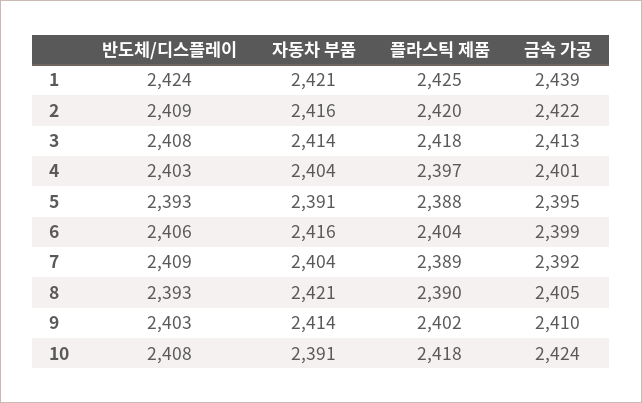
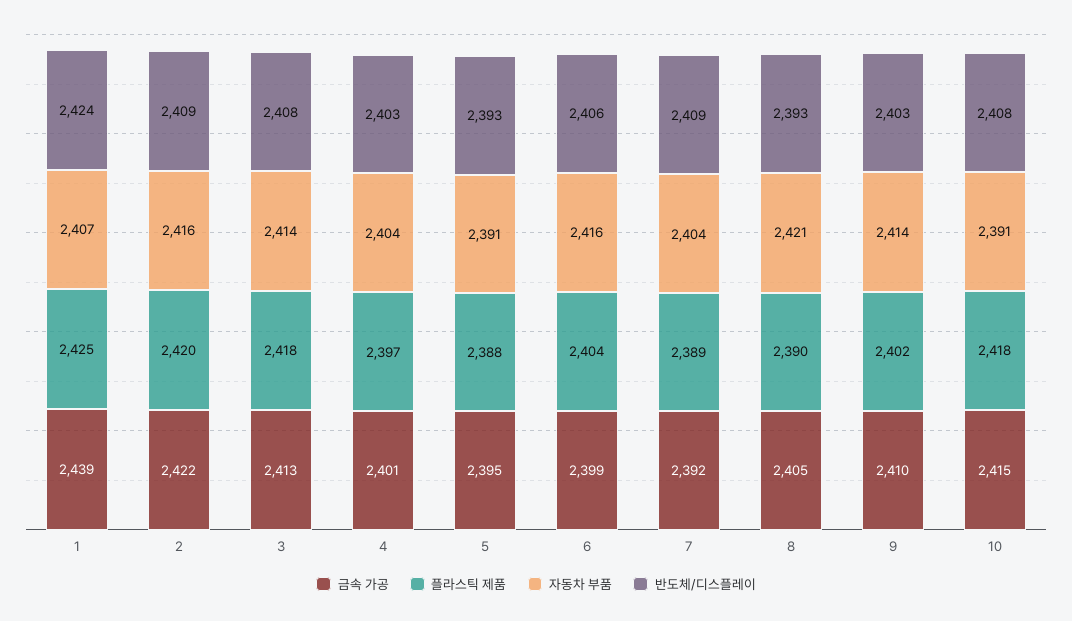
자동차 부품, 1: 2421 -> 2407
금속 가공, 10: 2424 -> 2415

